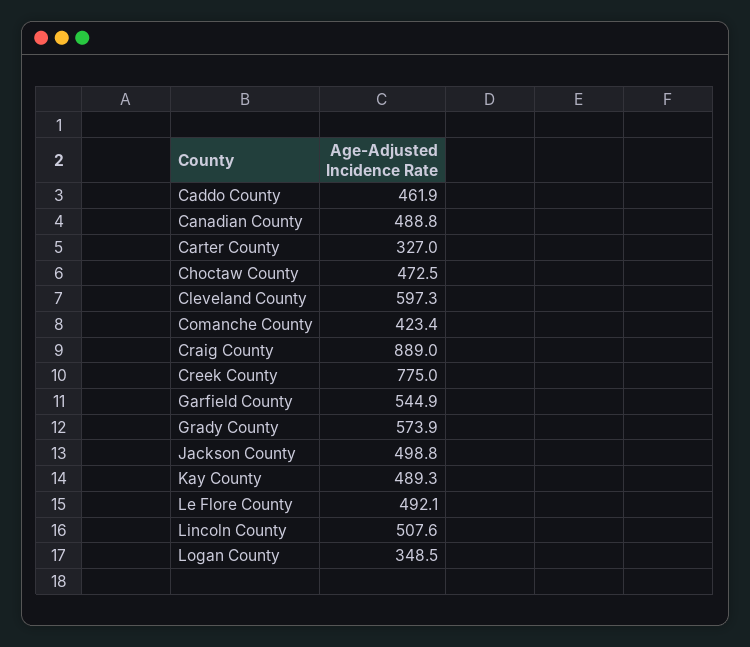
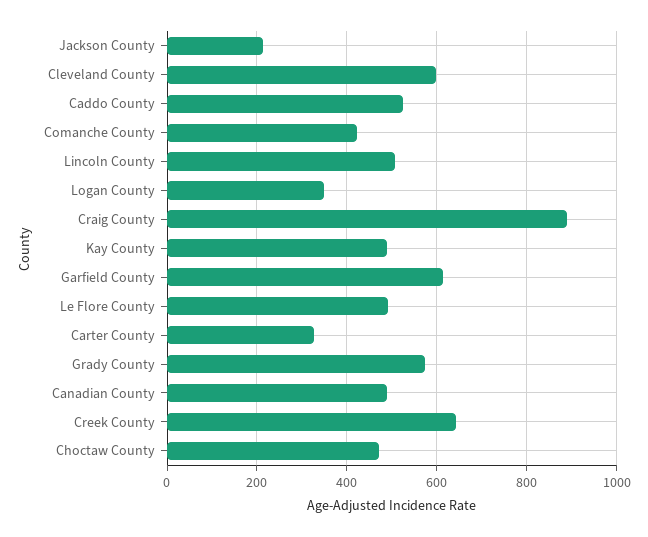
Caddo County: 461.9 -> 520
Creek County: 775 -> 640
Garfield County: 544.9 -> 620
Jackson County: 498.8 -> 220

